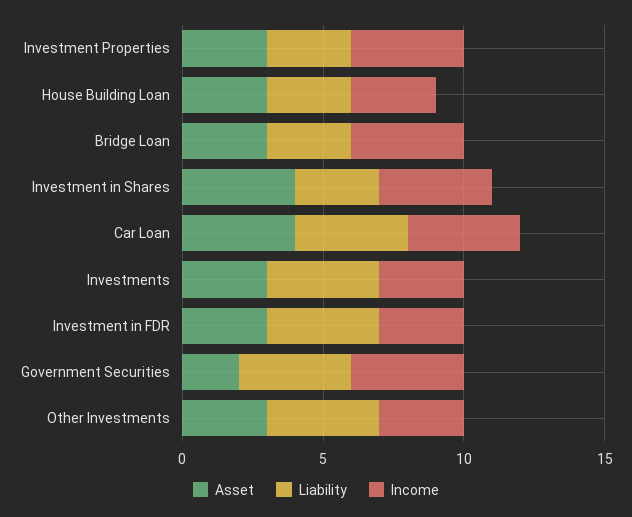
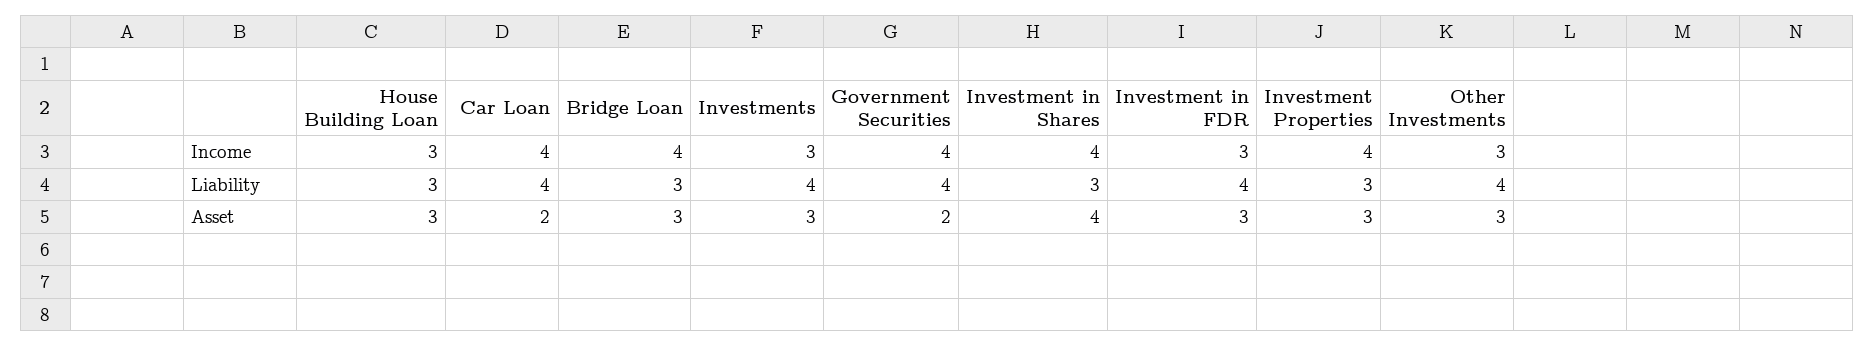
Asset, Car Loan: 4 -> 2

